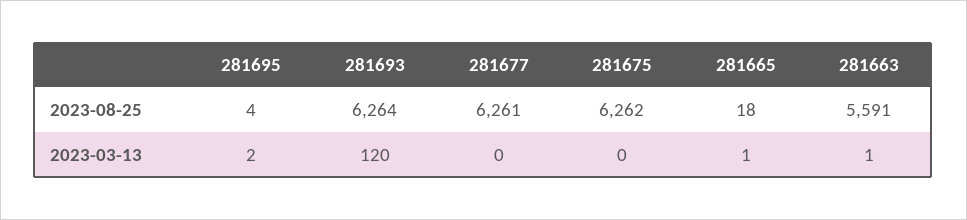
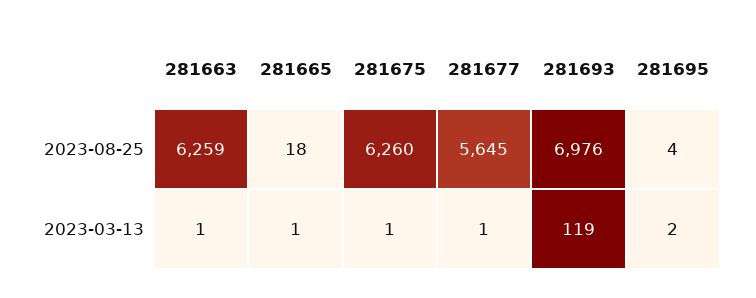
281693, 2023-08-25: 6264 -> 6976
281677, 2023-08-25: 6261 -> 5645
281675, 2023-08-25: 6262 -> 6260
281663, 2023-08-25: 5591 -> 6259
281693, 2023-03-13: 120 -> 119
281677, 2023-03-13: 0 -> 1
281675, 2023-03-13: 0 -> 1

